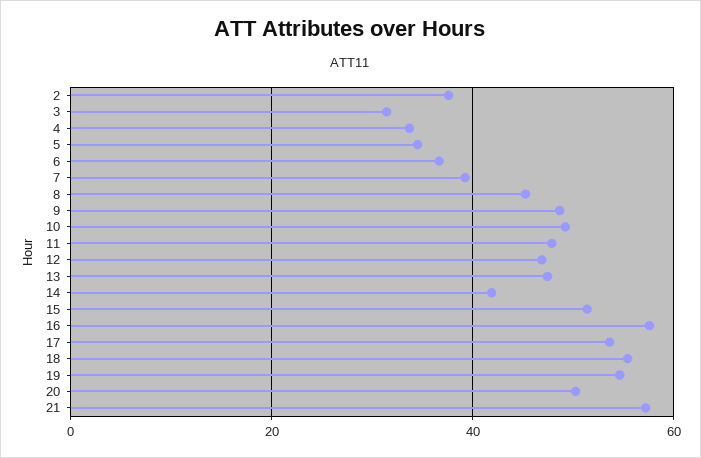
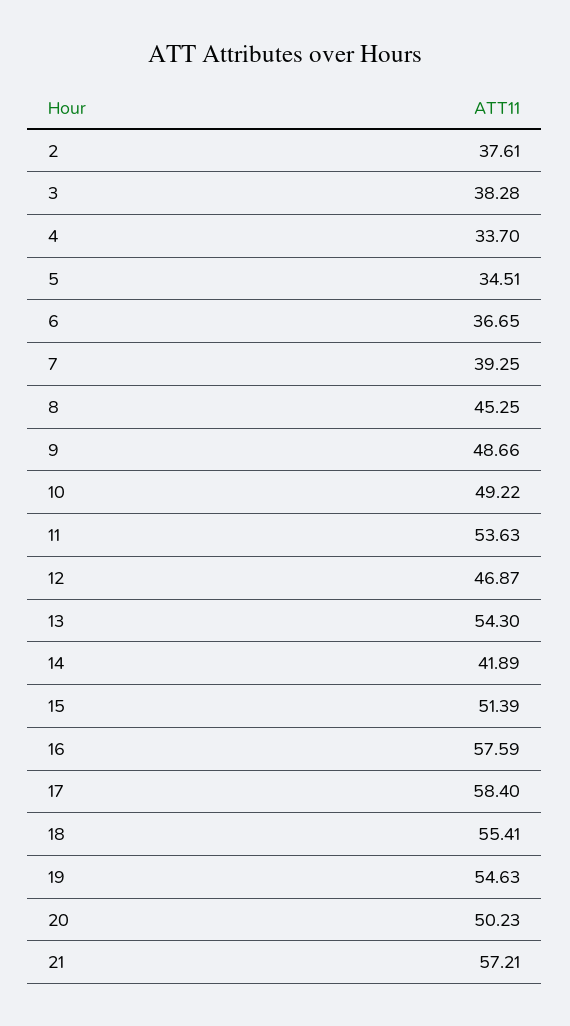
3: 32 -> 38.28
11: 48 -> 53.63
13: 48 -> 54.3
17: 54 -> 58.4

